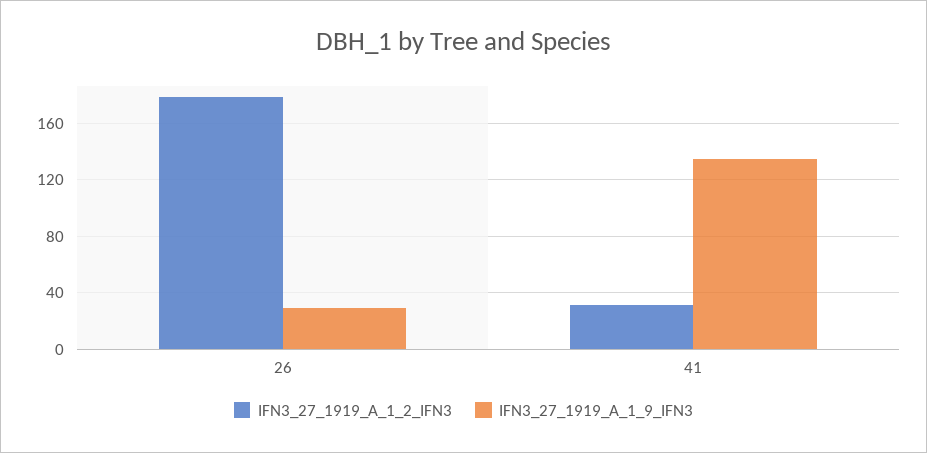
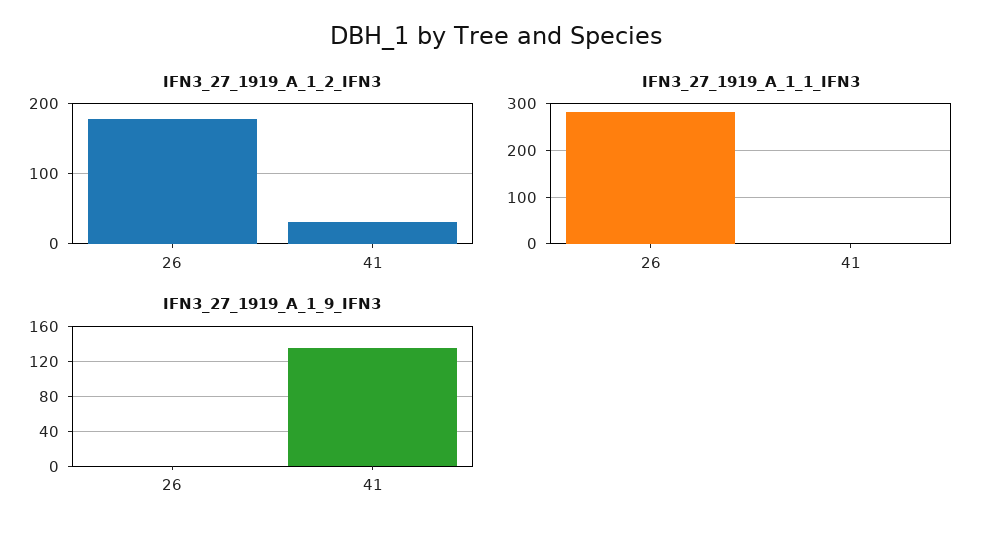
IFN3_27_1919_A_1_9_IFN3, 26: 30 -> 0
IFN3_27_1919_A_1_1_IFN3, 26: none -> 280
IFN3_27_1919_A_1_1_IFN3, 41: none -> 0

